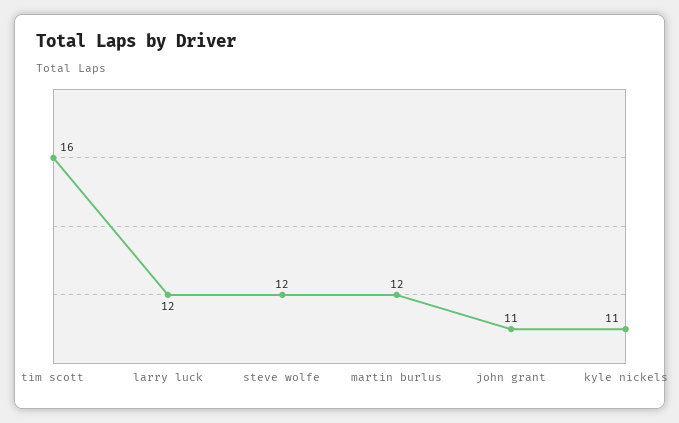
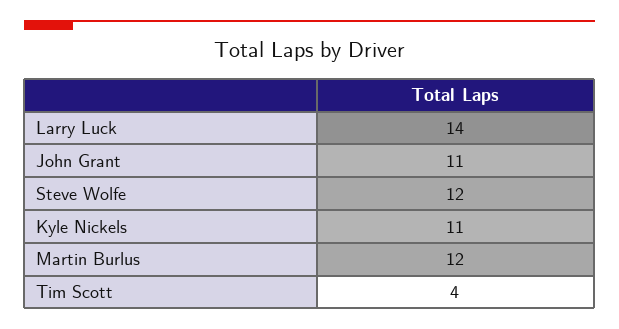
tim scott: 16 -> 4
larry luck: 12 -> 14

